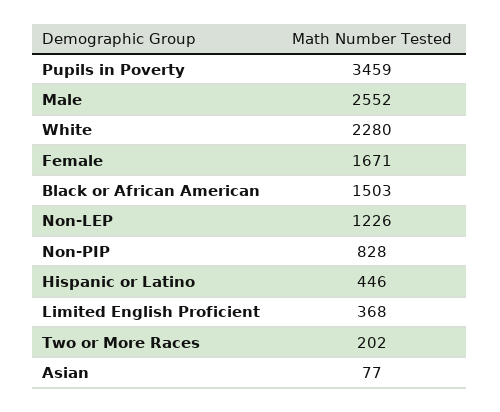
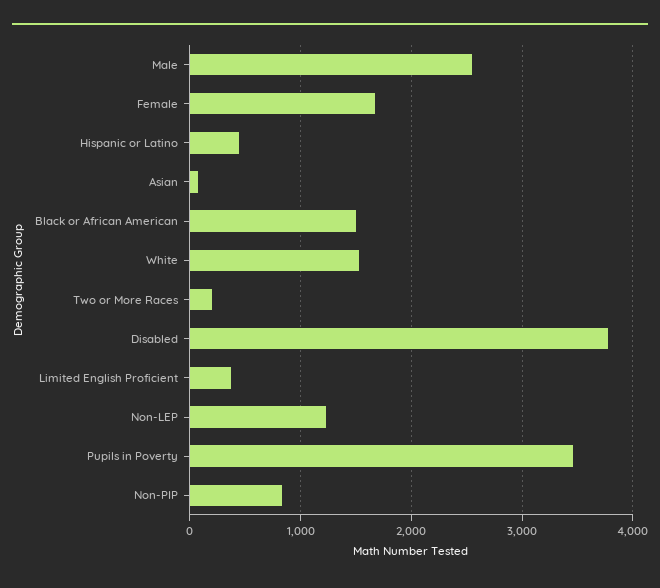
White: 2280 -> 1500
Disabled: none -> 3800

